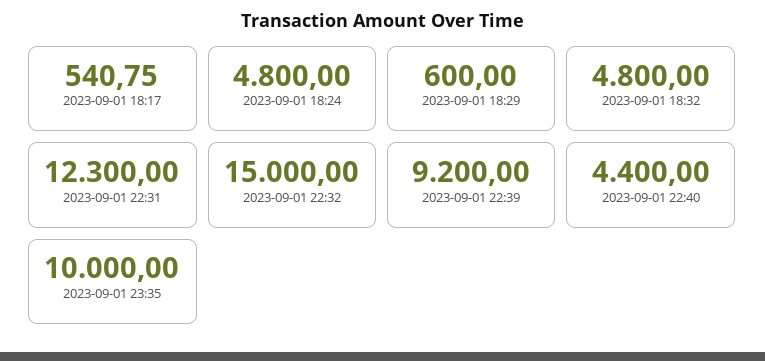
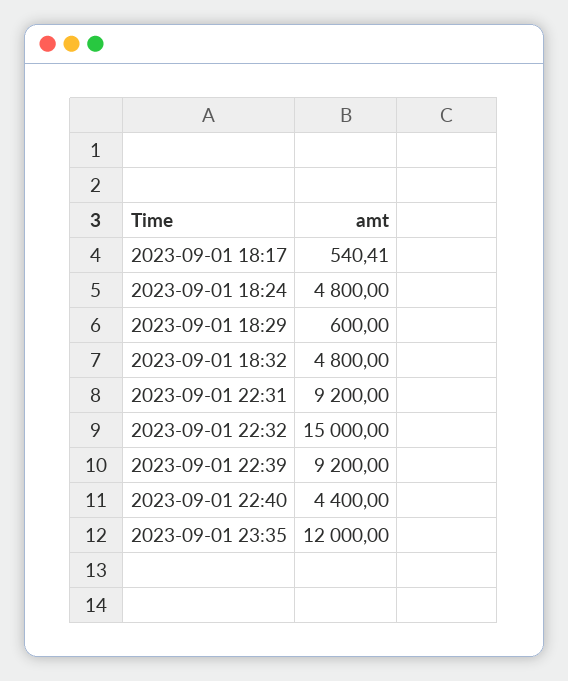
2023-09-01 18:17: 540.75 -> 540.41
2023-09-01 22:31: 12300 -> 9200
2023-09-01 23:35: 10000 -> 12000

